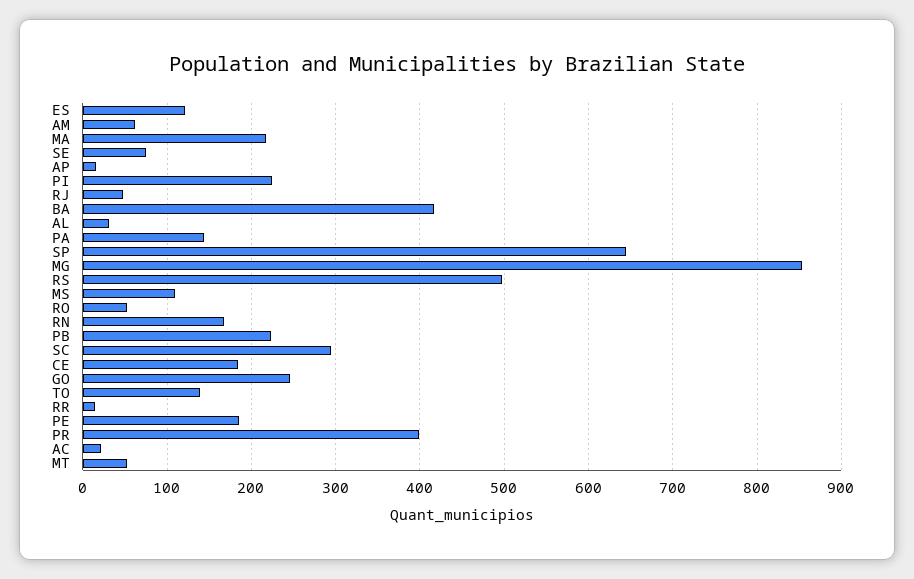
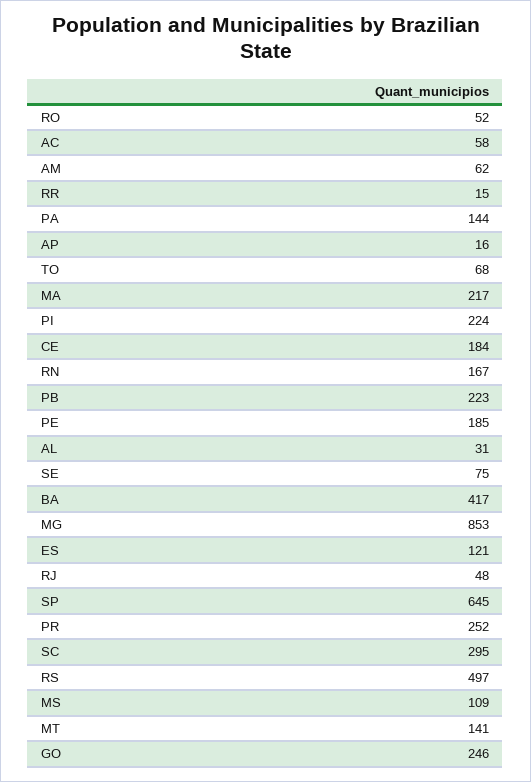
TO: 140 -> 68
PR: 400 -> 252
AC: 20 -> 58
MT: 50 -> 141

